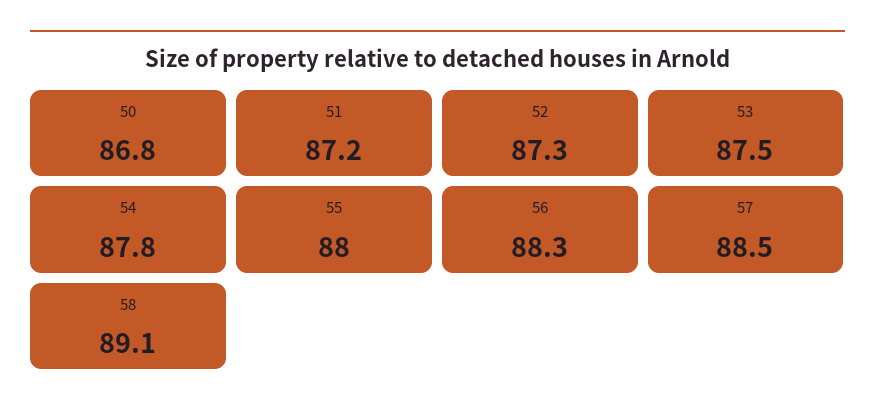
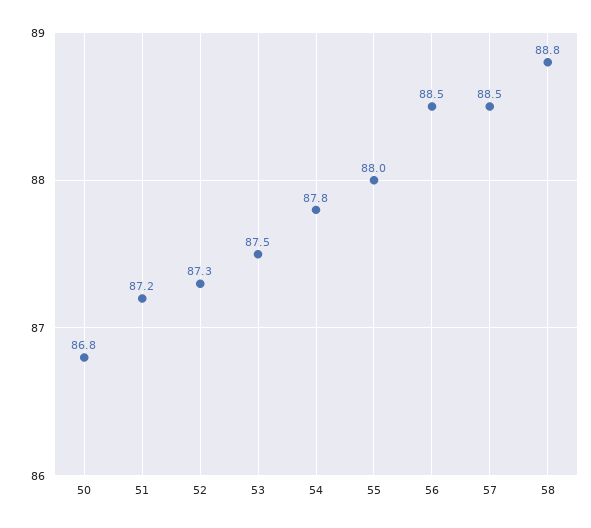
56: 88.3 -> 88.5
58: 89.1 -> 88.8

